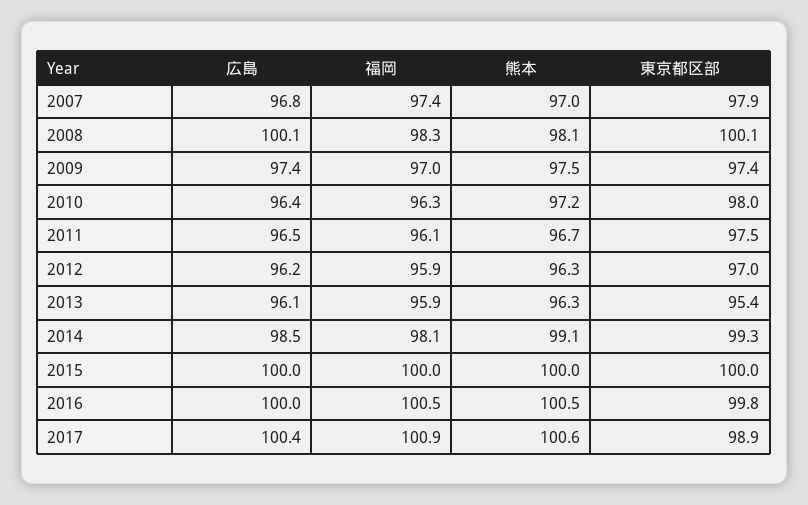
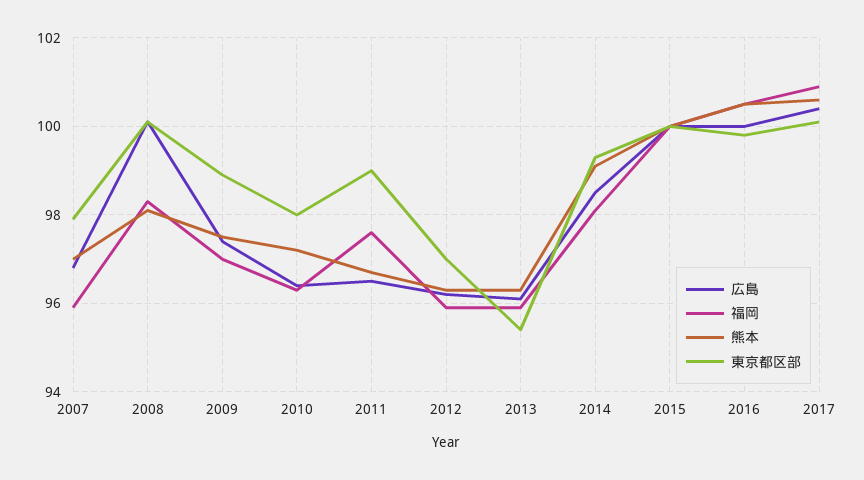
福岡, 2007: 97.4 -> 96
東京都区部, 2009: 97.4 -> 99
福岡, 2011: 96.1 -> 97.5
東京都区部, 2011: 97.5 -> 99
東京都区部, 2017: 98.9 -> 100

